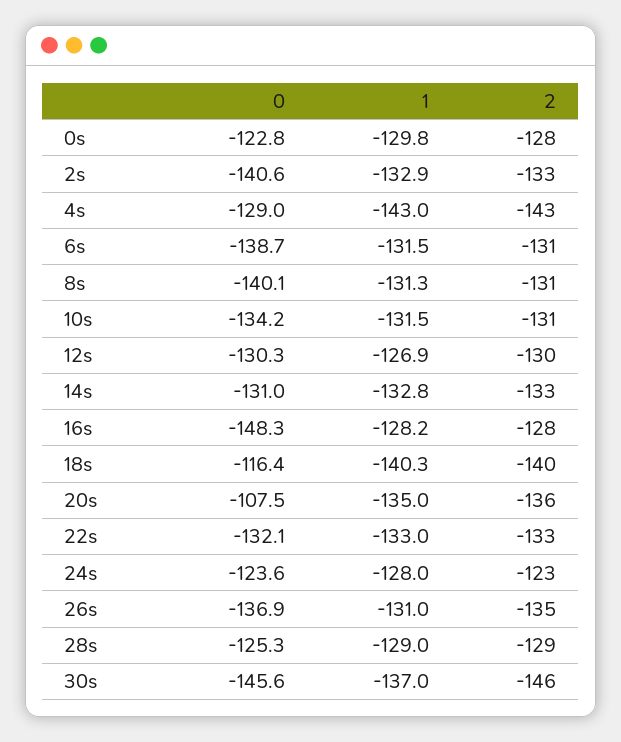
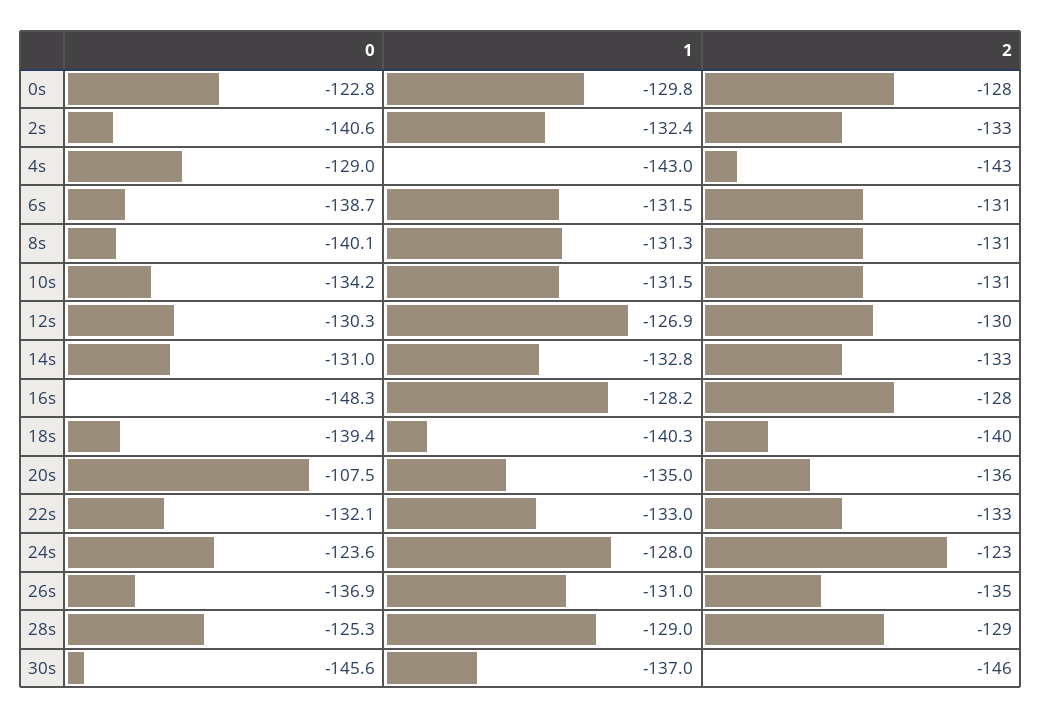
1, 2s: -132.9 -> -132.4
0, 18s: -116.4 -> -139.4

